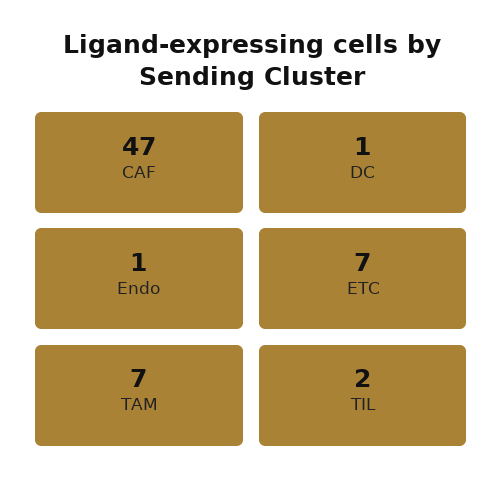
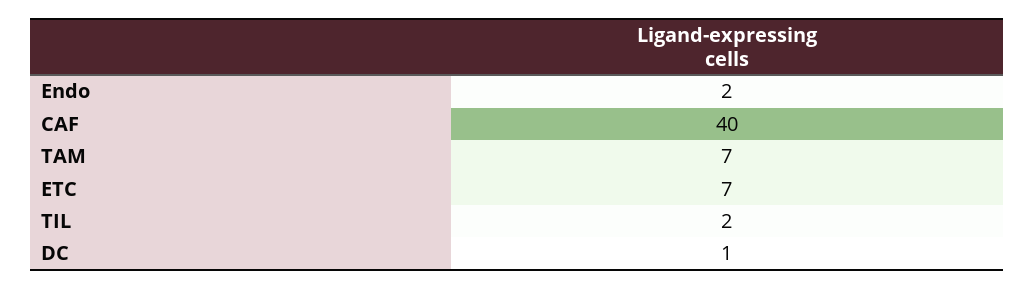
CAF: 47 -> 40
Endo: 1 -> 2

